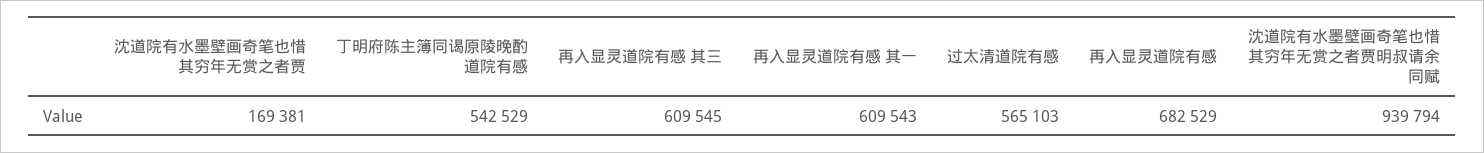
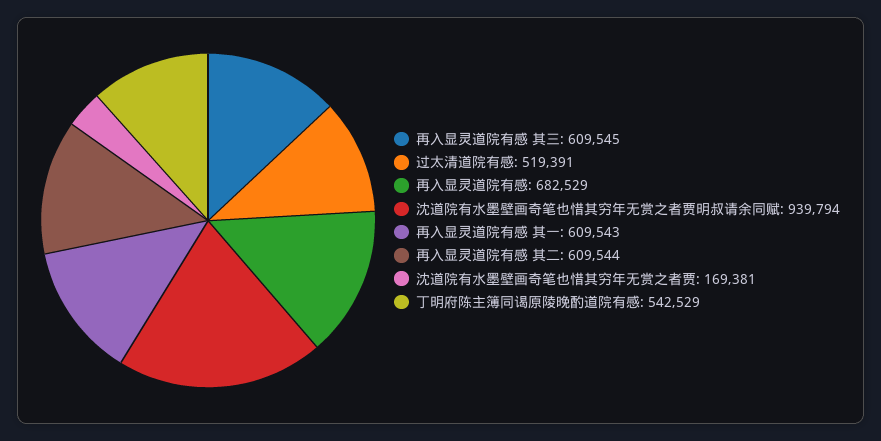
过太清道院有感: 565103 -> 519391
再入显灵道院有感 其二: none -> 609544

